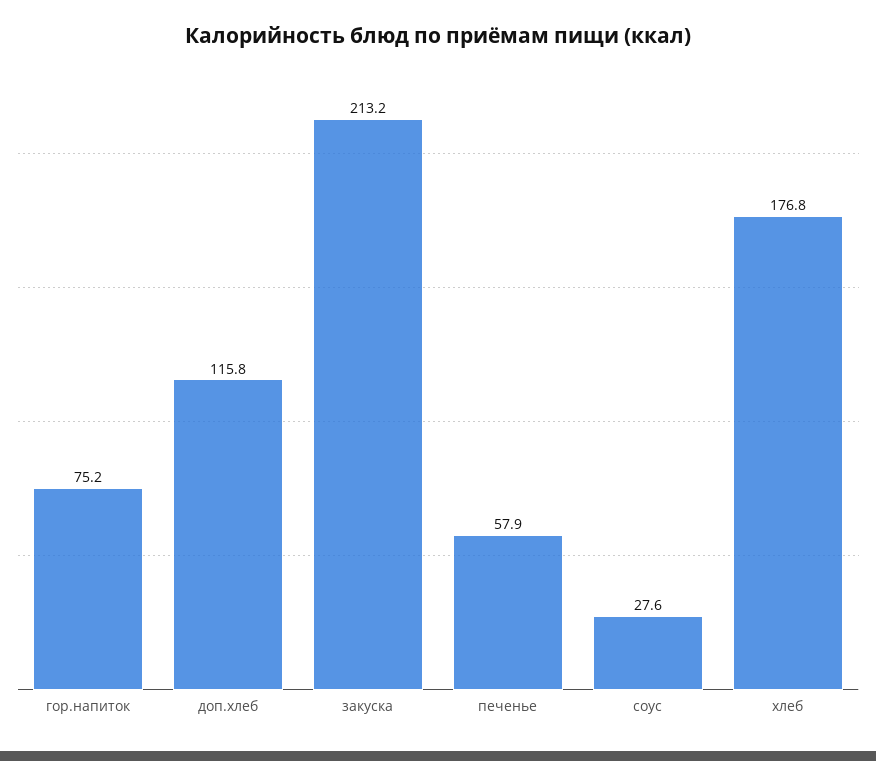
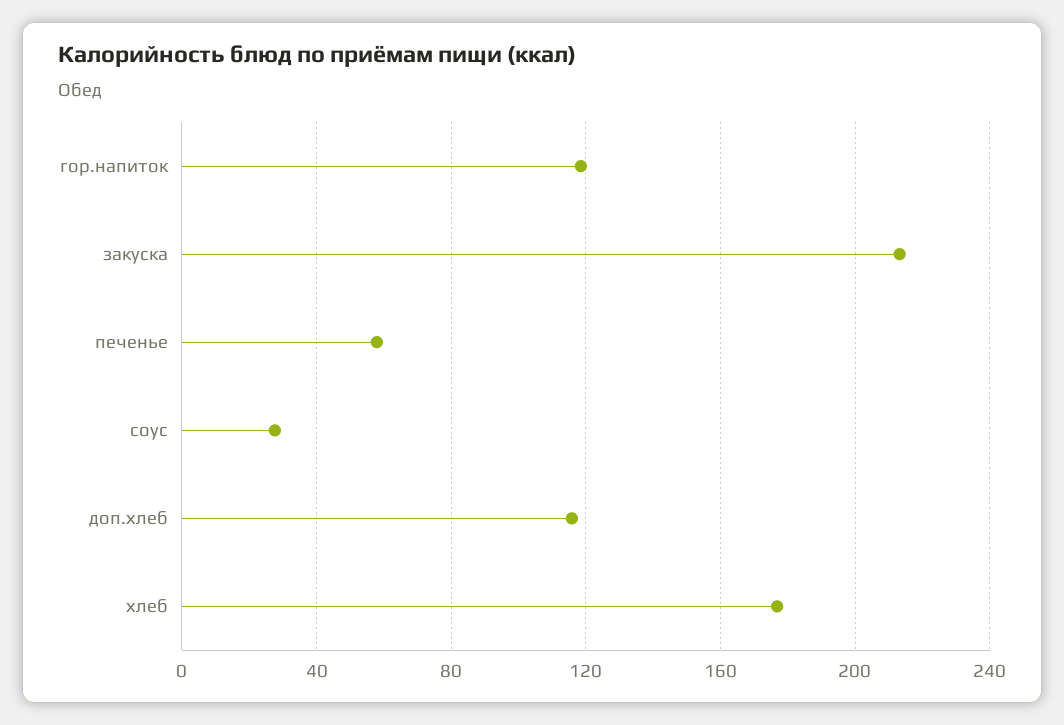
гор.напиток: 75.2 -> 120

